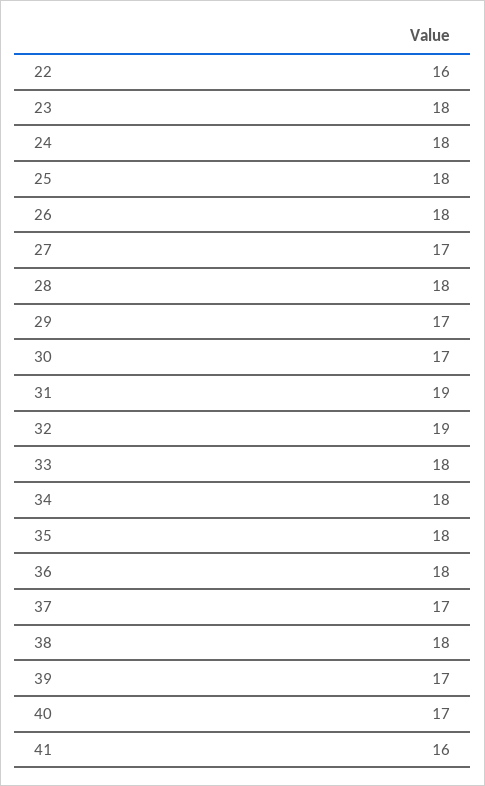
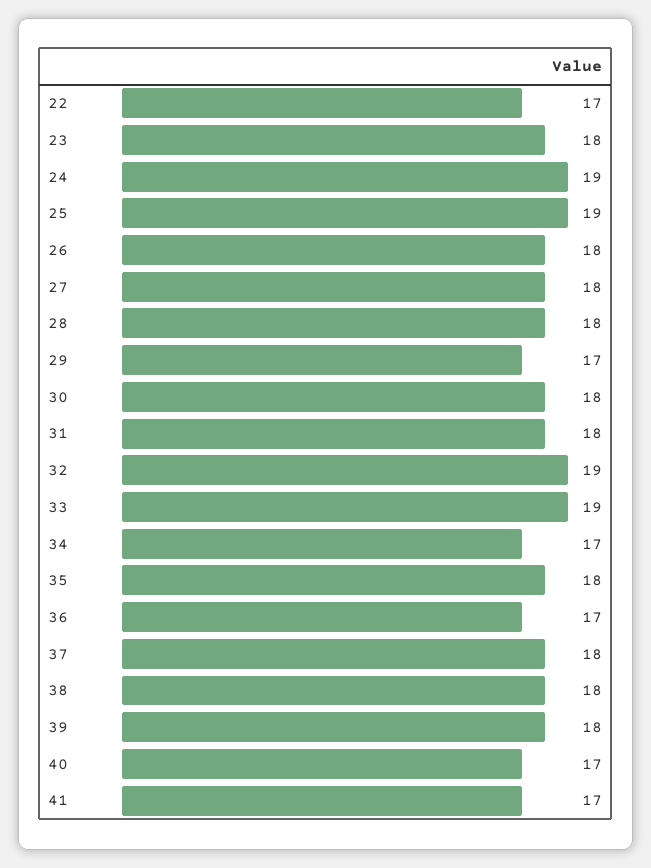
22: 16 -> 17
24: 18 -> 19
25: 18 -> 19
27: 17 -> 18
30: 17 -> 18
31: 19 -> 18
33: 18 -> 19
34: 18 -> 17
36: 18 -> 17
37: 17 -> 18
39: 17 -> 18
41: 16 -> 17

